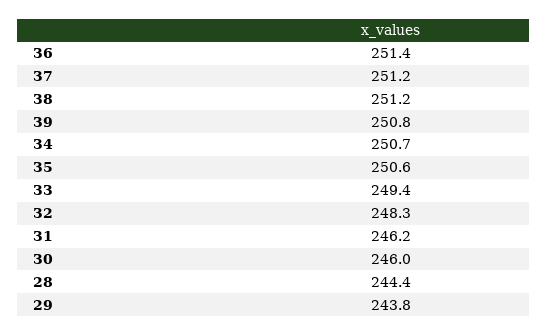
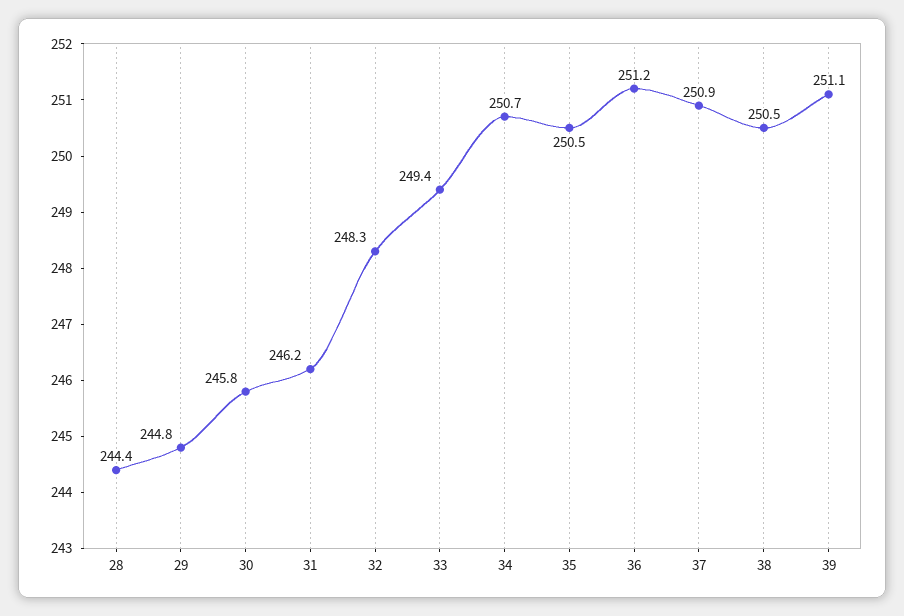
36: 251.4 -> 251.2
37: 251.2 -> 250.9
38: 251.2 -> 250.5
39: 250.8 -> 251.1
35: 250.6 -> 250.5
30: 246 -> 245.8
29: 243.8 -> 244.8

